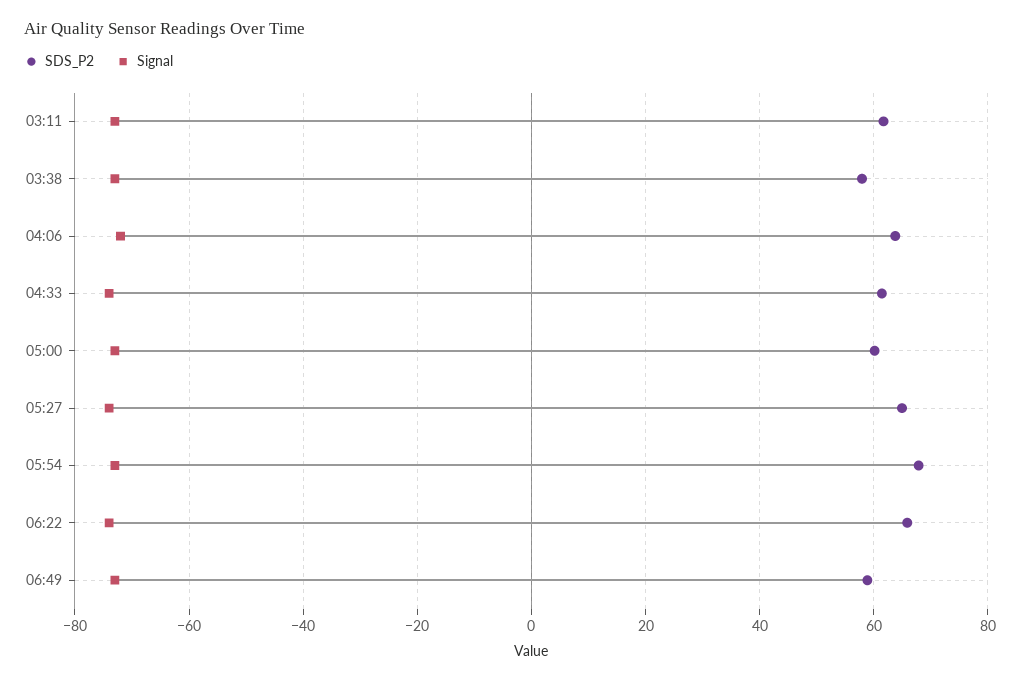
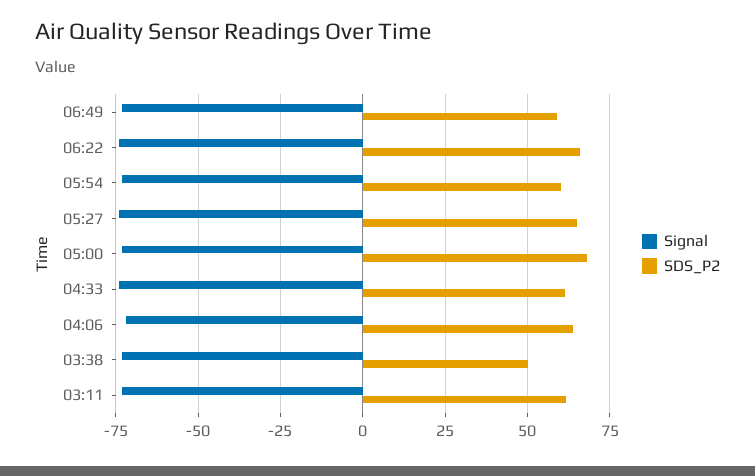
SDS_P2, 03:38: 58 -> 50
SDS_P2, 05:00: 60 -> 67.5
SDS_P2, 05:54: 68 -> 60

